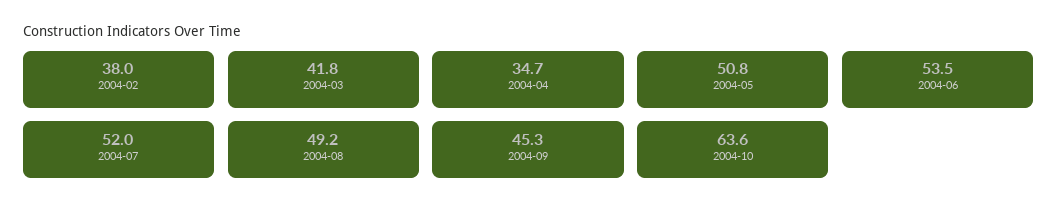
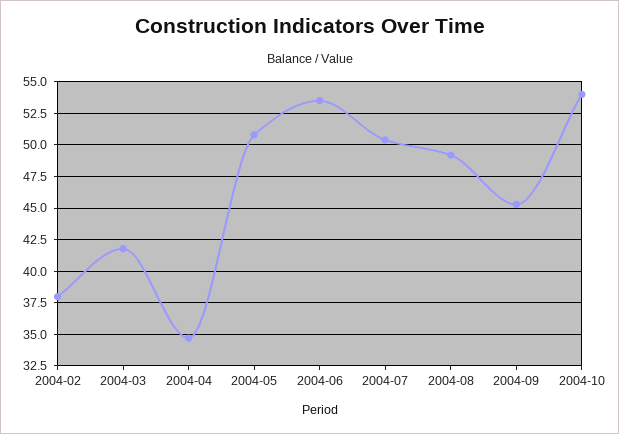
2004-07: 52 -> 50.5
2004-10: 63.6 -> 54

